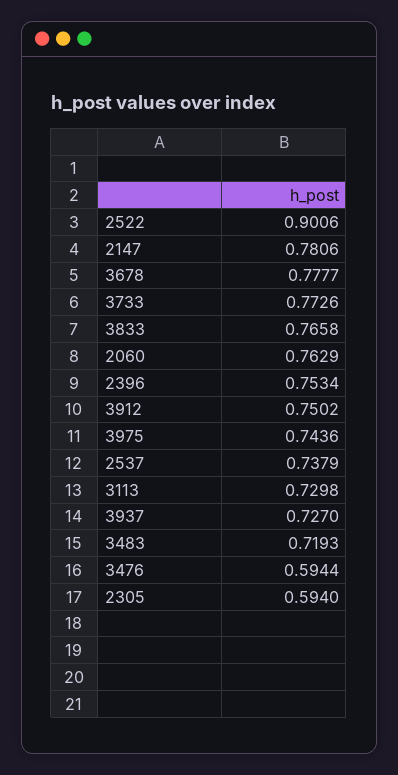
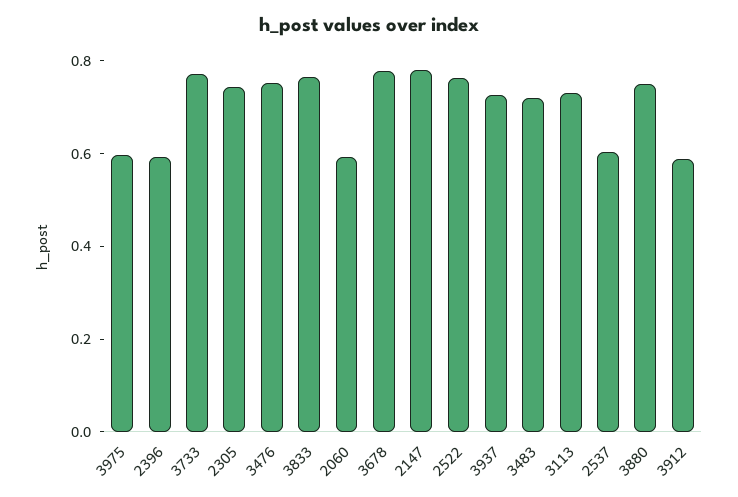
2522: 0.9006 -> 0.75
2060: 0.7629 -> 0.6
2396: 0.7534 -> 0.6
3912: 0.7502 -> 0.6
3975: 0.7436 -> 0.6
2537: 0.7379 -> 0.6
3476: 0.5944 -> 0.75
2305: 0.594 -> 0.75
3880: none -> 0.75

